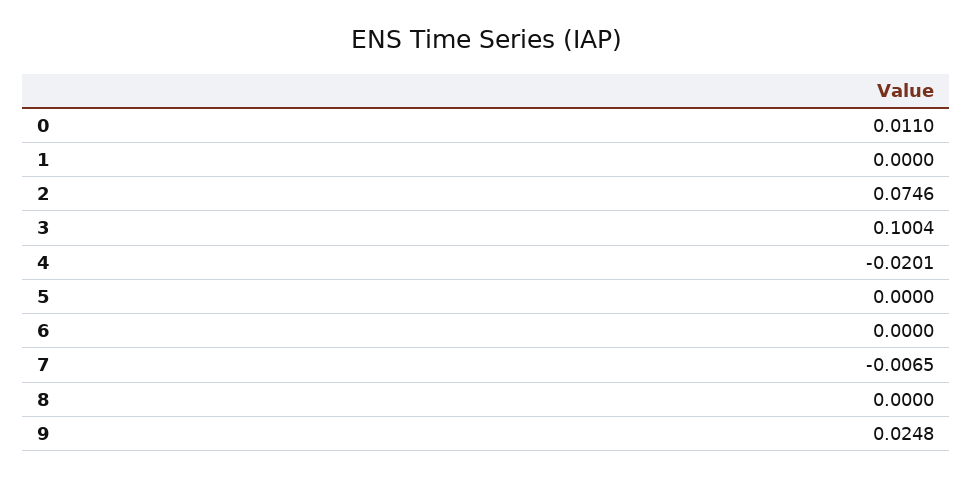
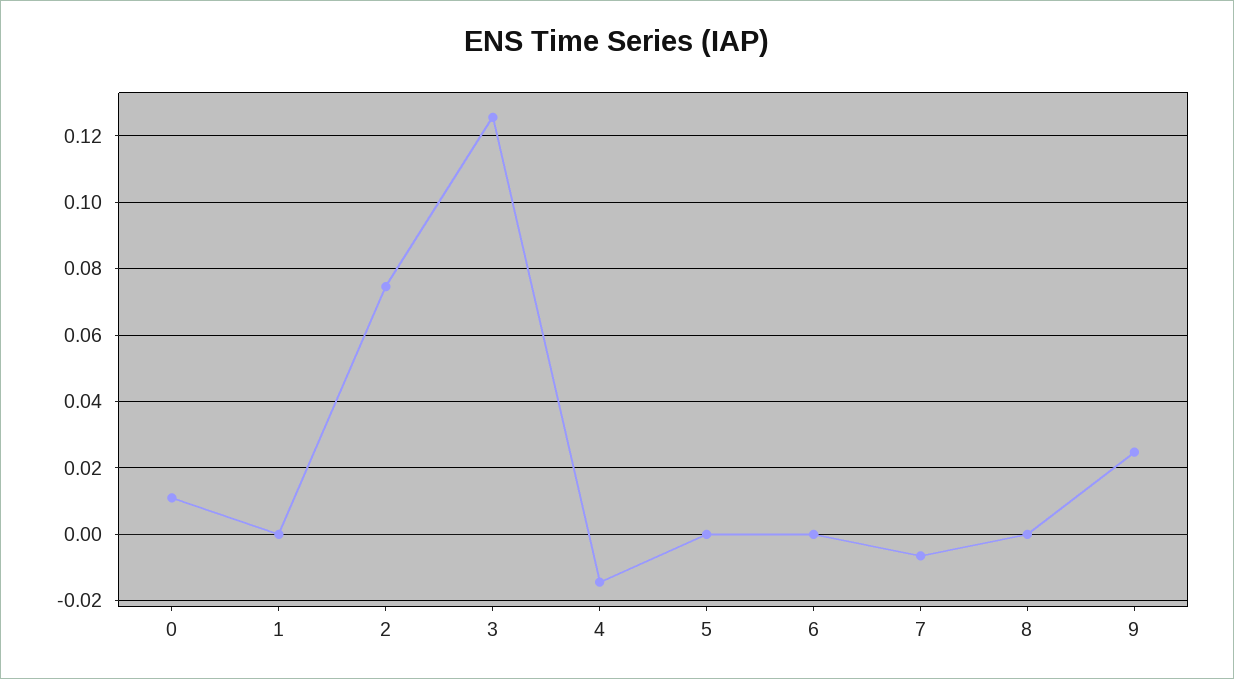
3: 0.1004 -> 0.126
4: -0.0201 -> -0.014

